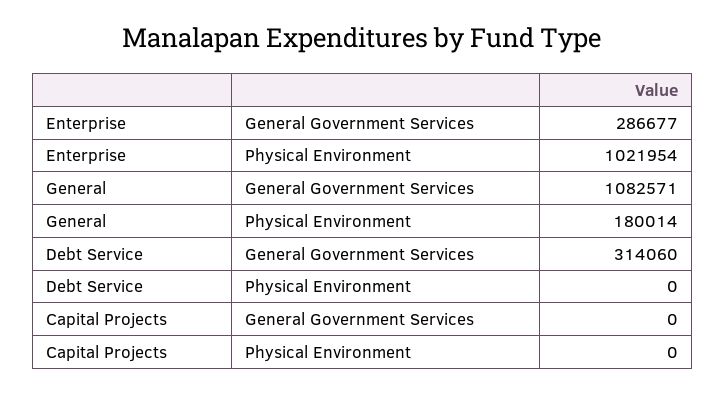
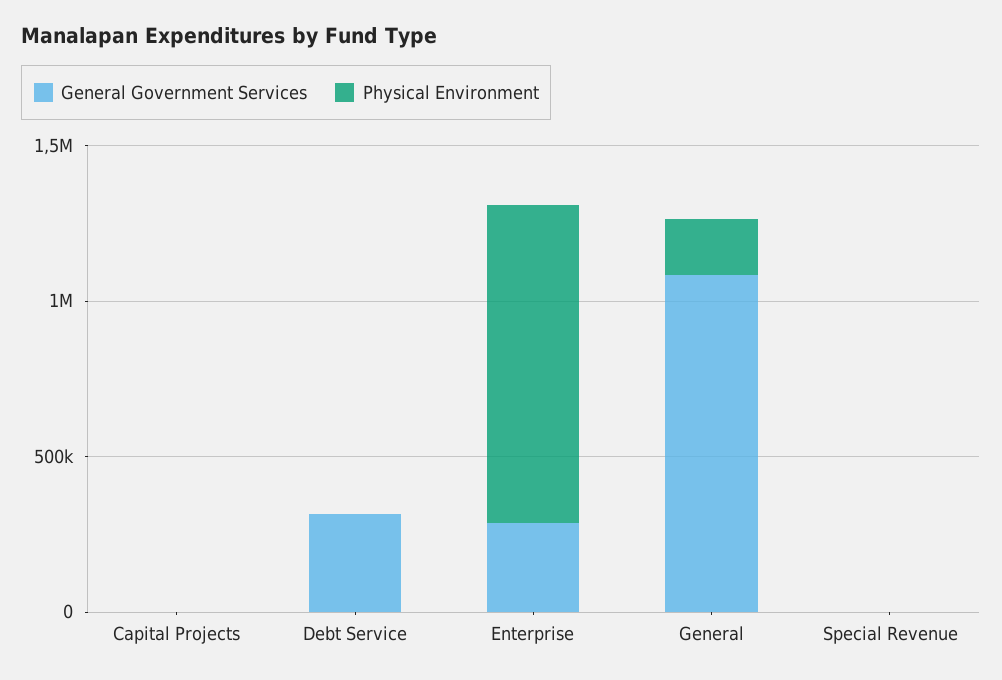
General Government Services, Special Revenue: none -> 0
Physical Environment, Special Revenue: none -> 0

